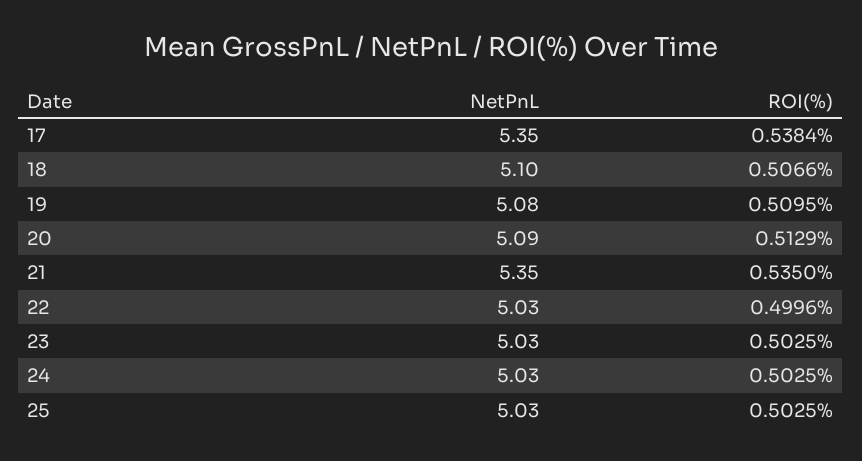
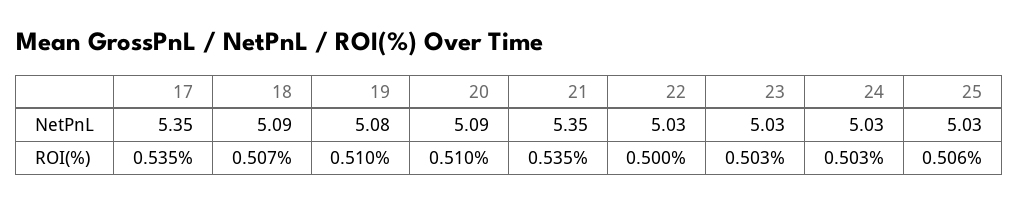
ROI(%), 17: 0.5384 -> 0.535
NetPnL, 18: 5.1 -> 5.09
ROI(%), 20: 0.5129 -> 0.51
ROI(%), 25: 0.5025 -> 0.506

